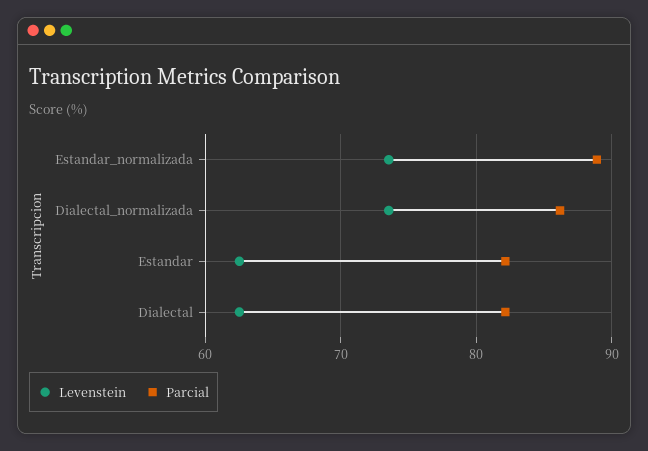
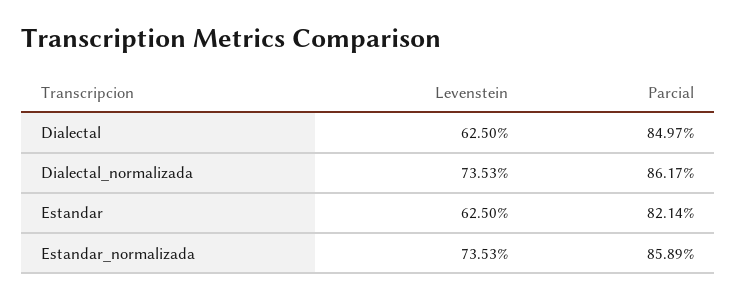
Parcial, Estandar_normalizada: 89 -> 85.89
Parcial, Dialectal: 82 -> 84.97

